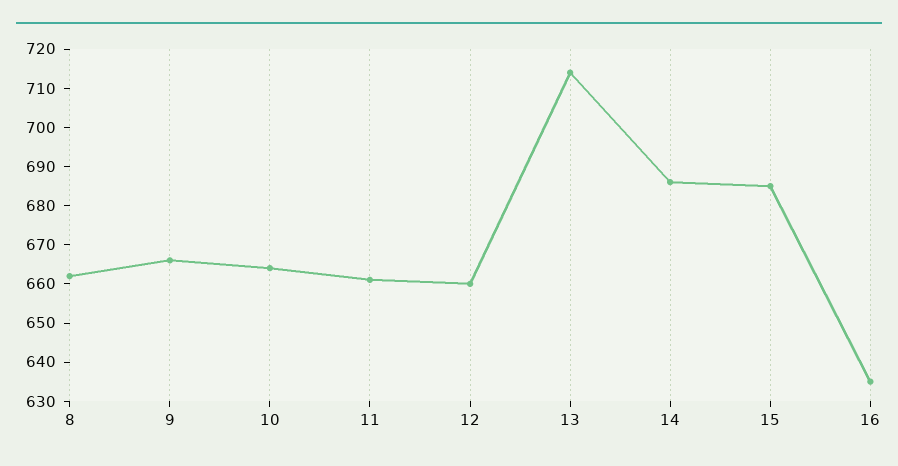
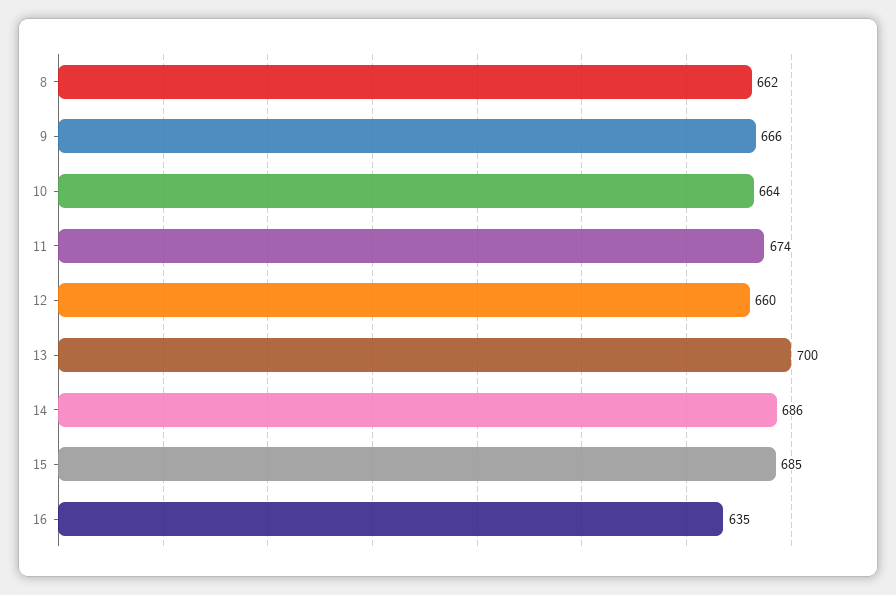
11: 660 -> 674
13: 715 -> 700

